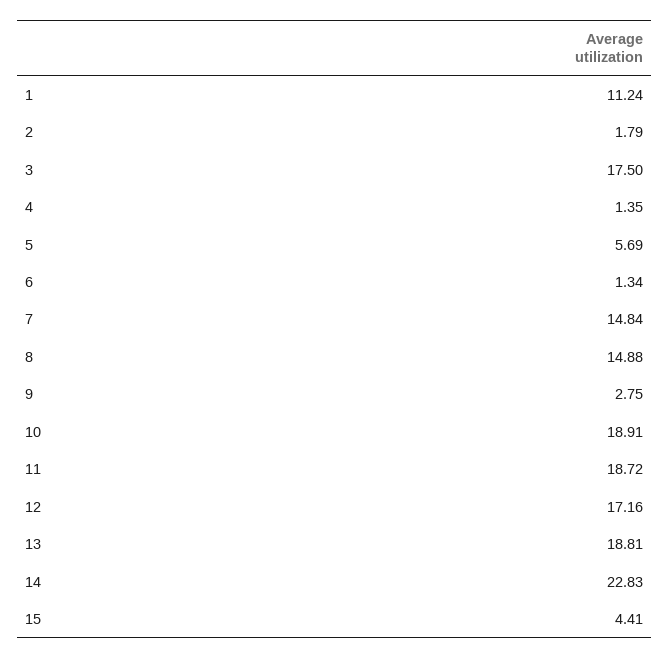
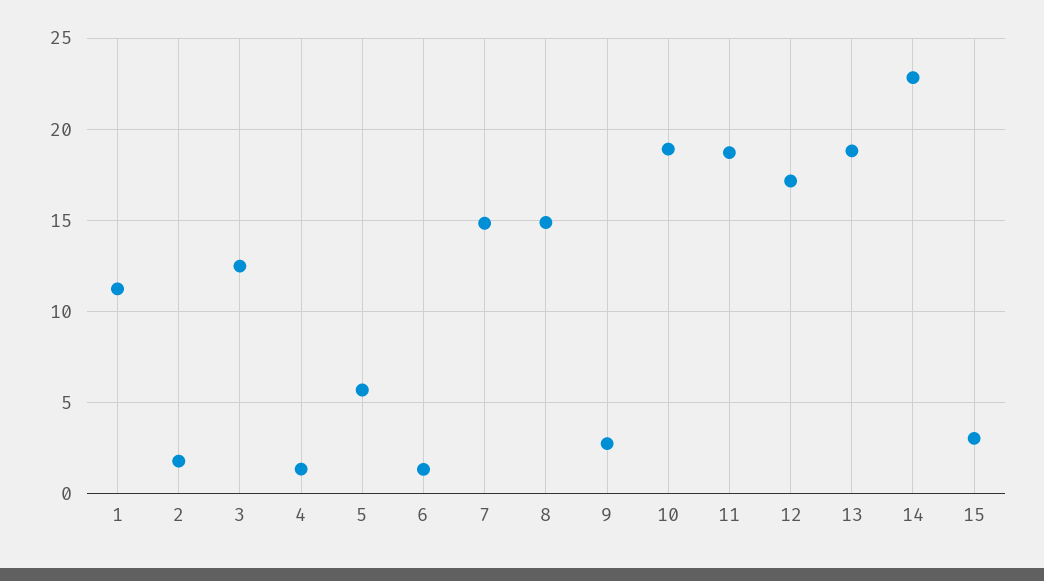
3: 17.5 -> 12.5
15: 4.41 -> 3

